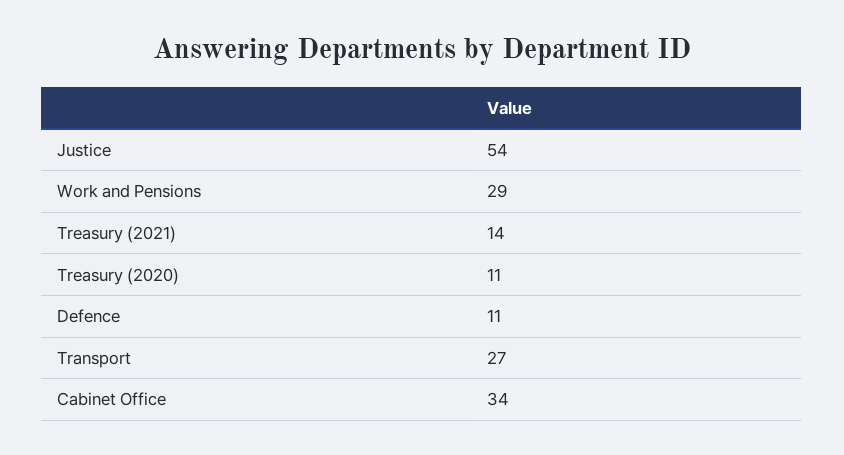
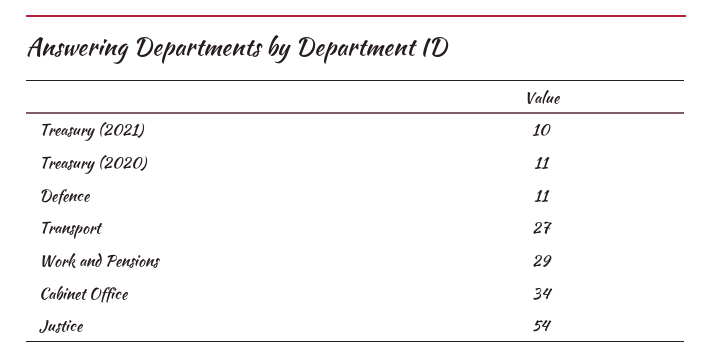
Treasury (2021): 14 -> 10

